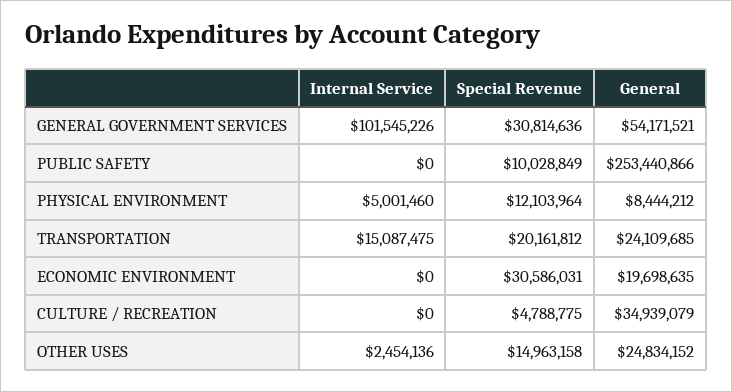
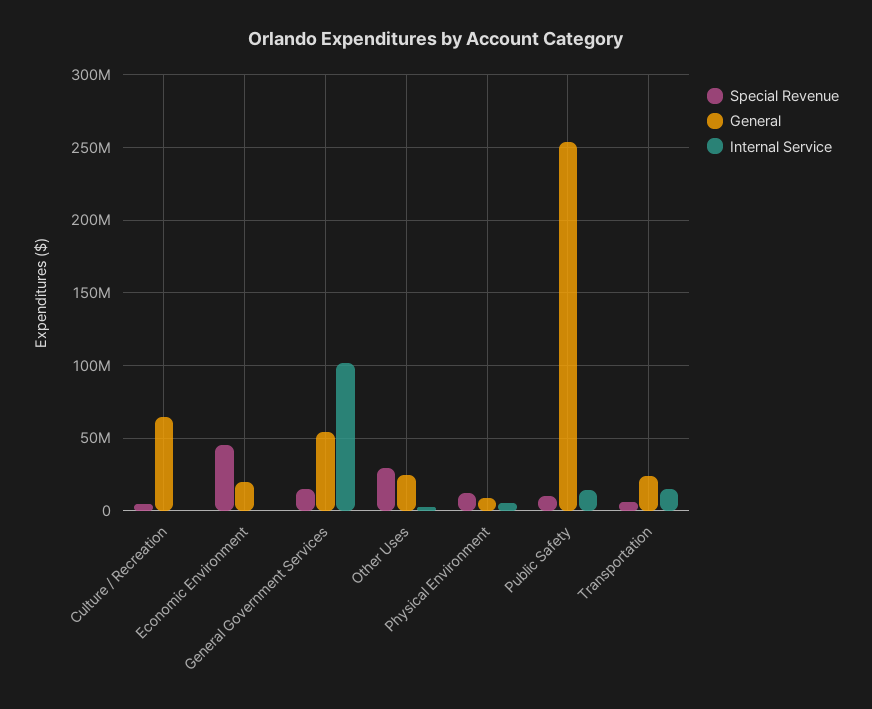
Special Revenue, GENERAL GOVERNMENT SERVICES: 30814636 -> 15000000
Internal Service, PUBLIC SAFETY: 0 -> 15000000
Special Revenue, TRANSPORTATION: 20161812 -> 5000000
Special Revenue, ECONOMIC ENVIRONMENT: 30586031 -> 45000000
General, CULTURE / RECREATION: 34939079 -> 65000000
Special Revenue, OTHER USES: 14963158 -> 30000000

